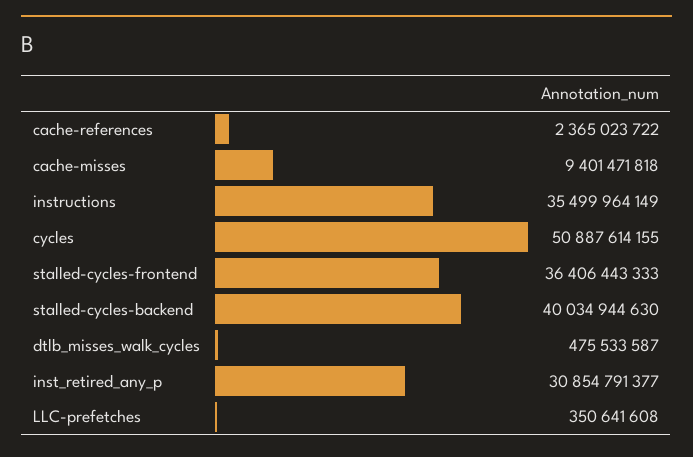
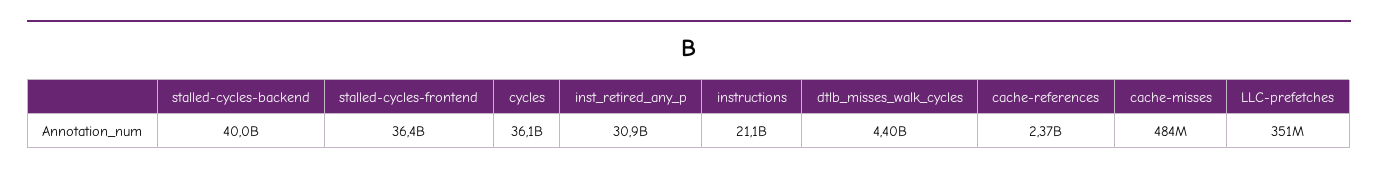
cache-misses: 9401471818 -> 484000000
instructions: 35499964149 -> 21100000000
cycles: 50887614155 -> 36100000000
dtlb_misses_walk_cycles: 475533587 -> 4400000000

